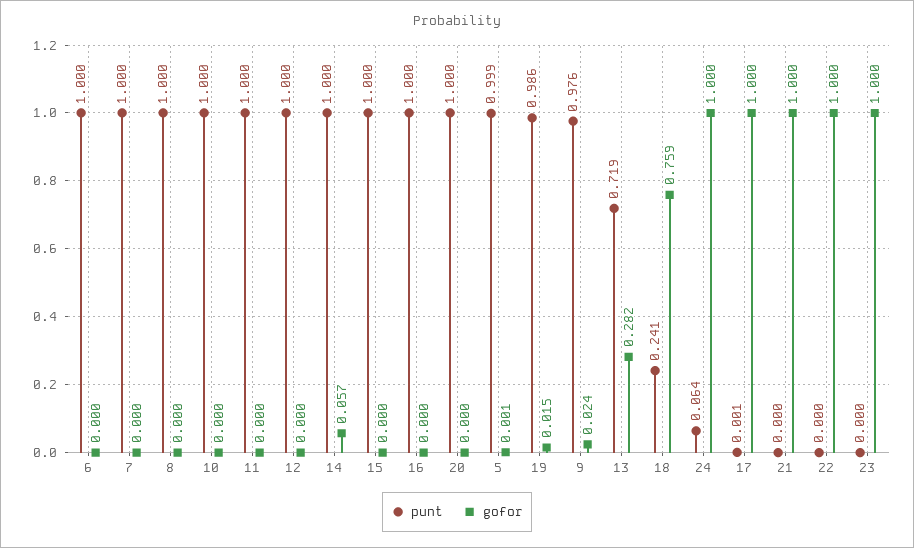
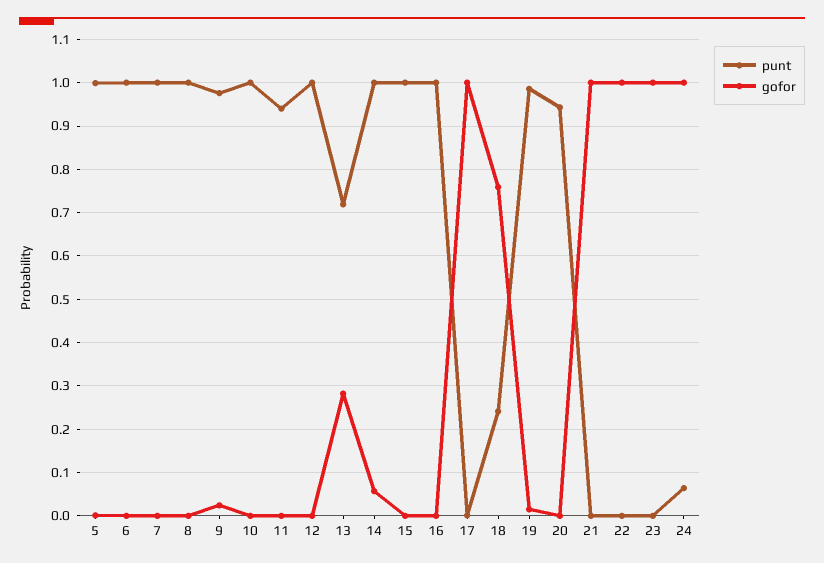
punt, 11: 1 -> 0.94
punt, 20: 1 -> 0.94

